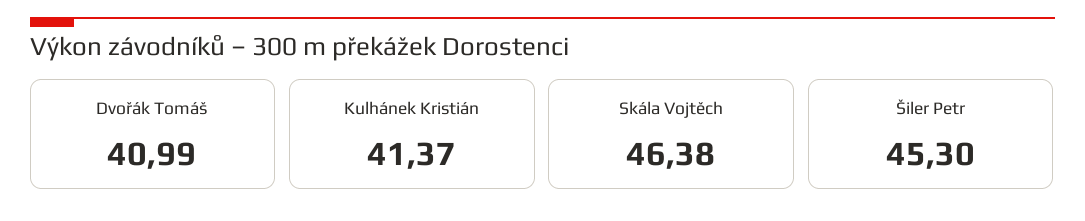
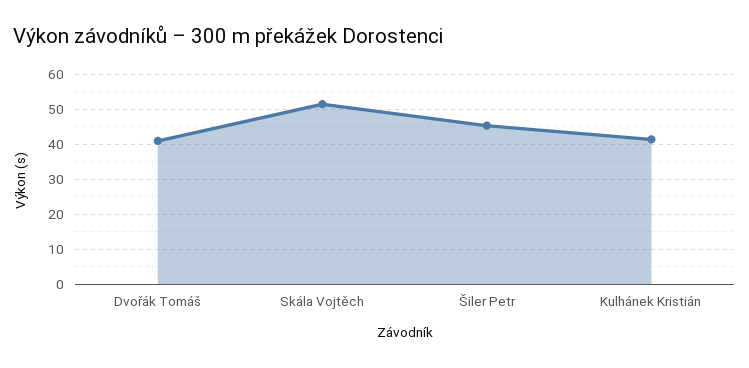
Skála Vojtěch: 46.38 -> 52

